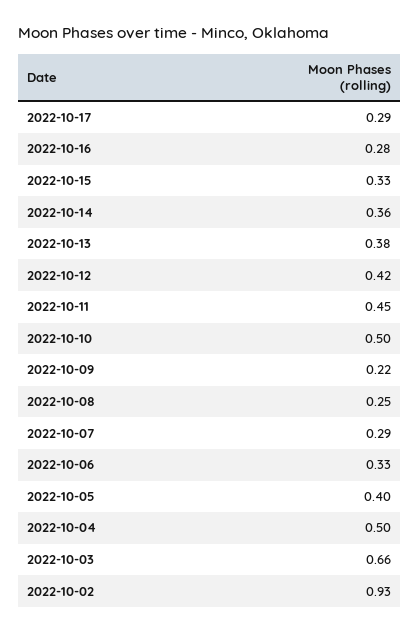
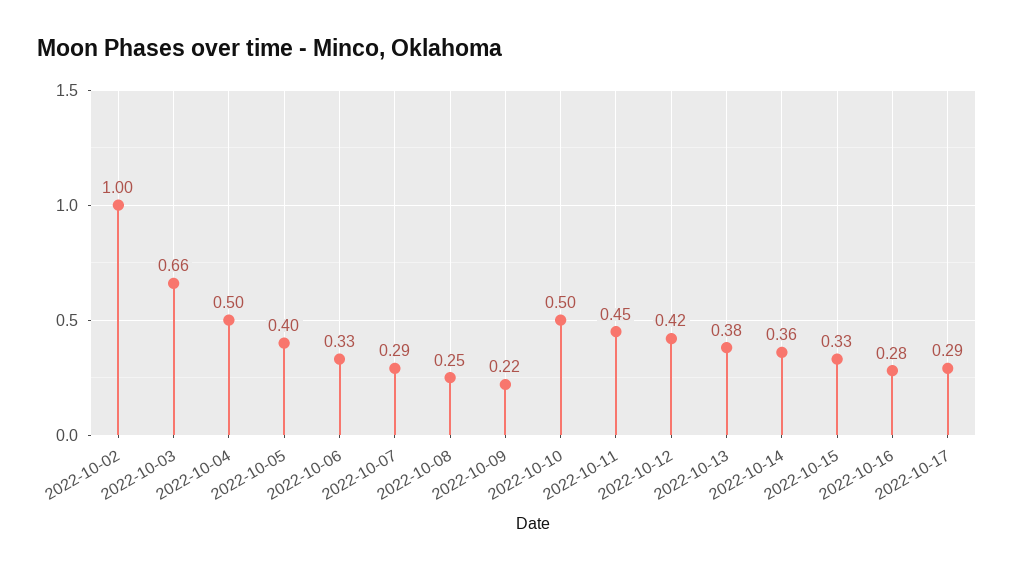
2022-10-02: 0.93 -> 1

